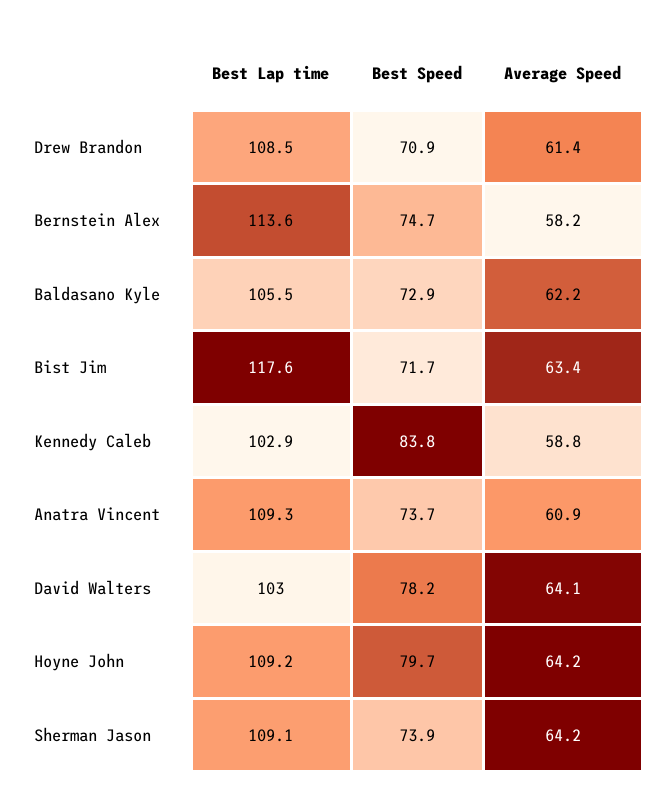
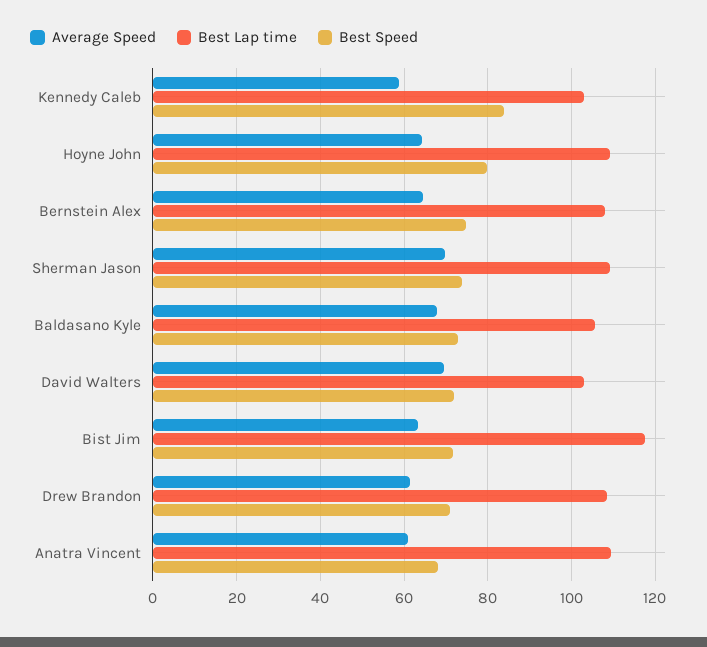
Best Lap time, Bernstein Alex: 113.6 -> 108
Average Speed, Bernstein Alex: 58.2 -> 64
Average Speed, Baldasano Kyle: 62.2 -> 68
Best Speed, Anatra Vincent: 73.7 -> 68
Best Speed, David Walters: 78.2 -> 72
Average Speed, David Walters: 64.1 -> 70
Average Speed, Sherman Jason: 64.2 -> 70

